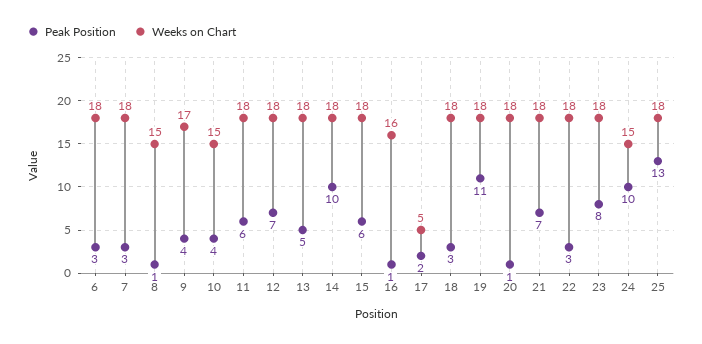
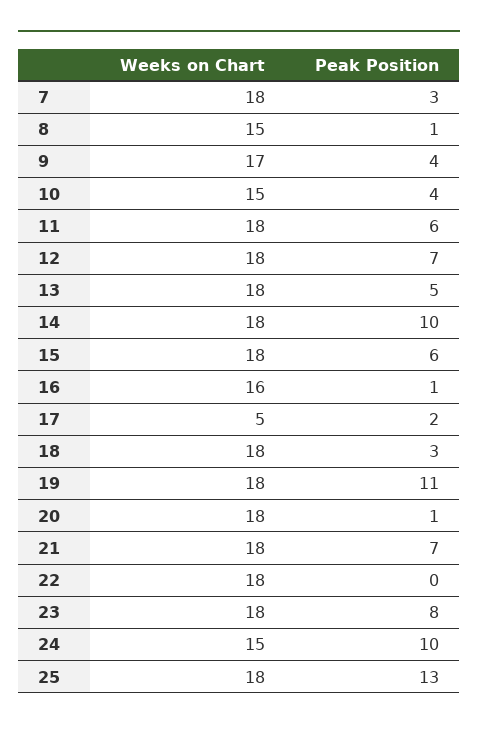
Peak Position, 6: 3 -> none
Weeks on Chart, 6: 18 -> none
Peak Position, 22: 3 -> 0

